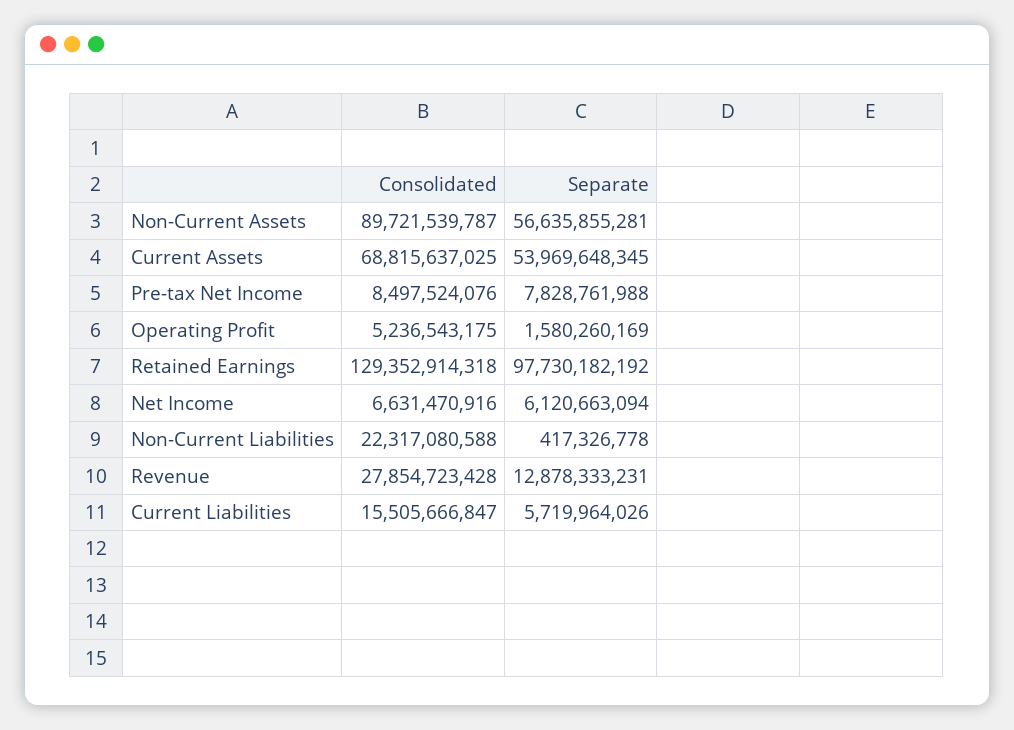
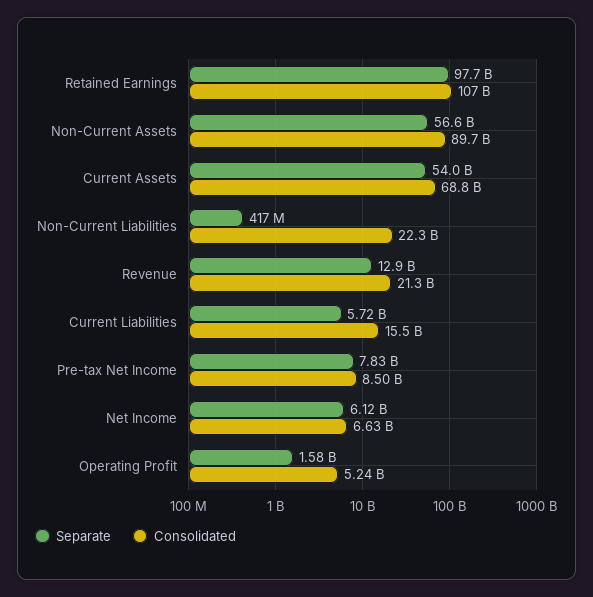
Consolidated, Retained Earnings: 129352914318 -> 107000000000
Consolidated, Revenue: 27854723428 -> 21300000000

